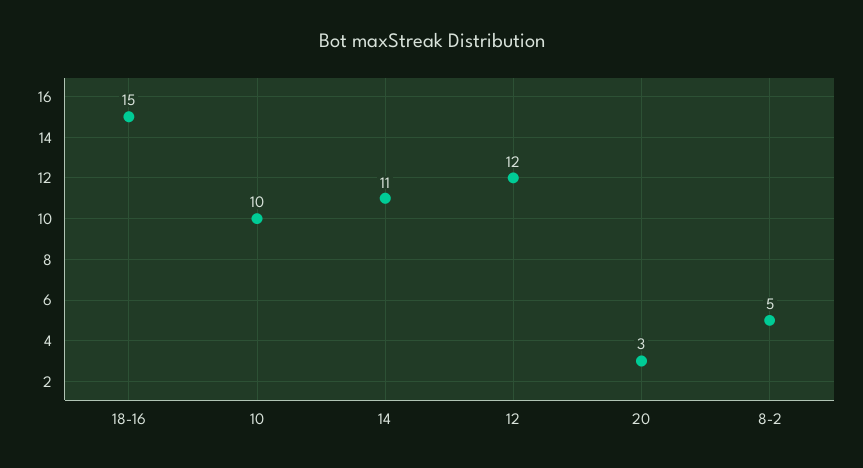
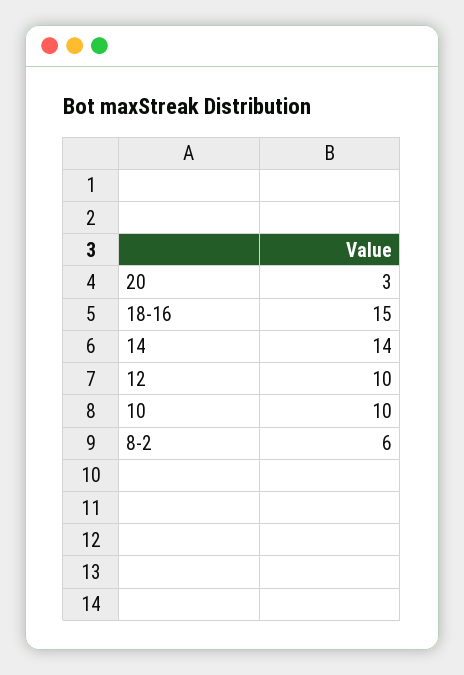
14: 11 -> 14
12: 12 -> 10
8-2: 5 -> 6

